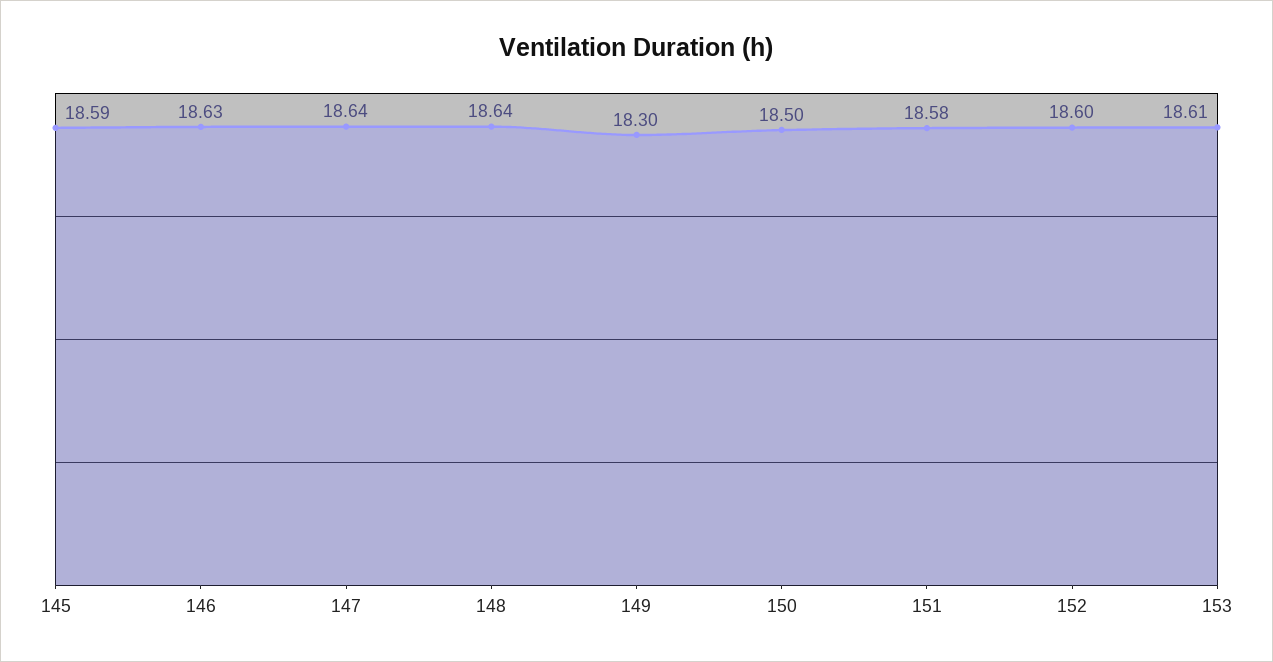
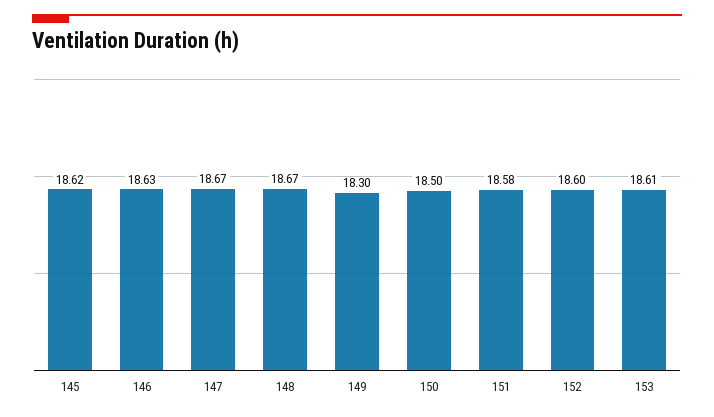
145: 18.59 -> 18.62
147: 18.64 -> 18.67
148: 18.64 -> 18.67

